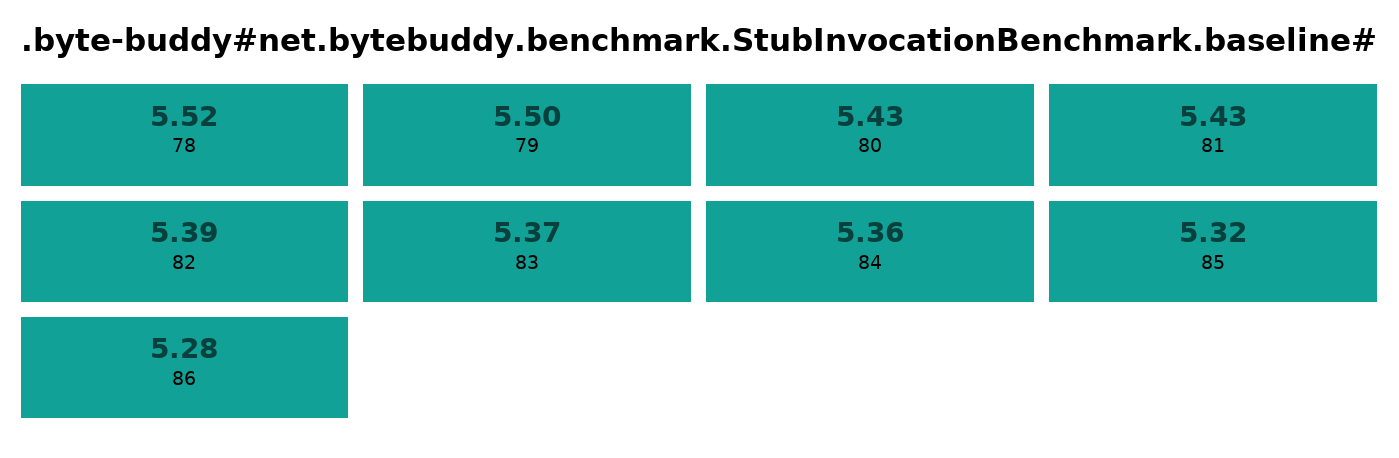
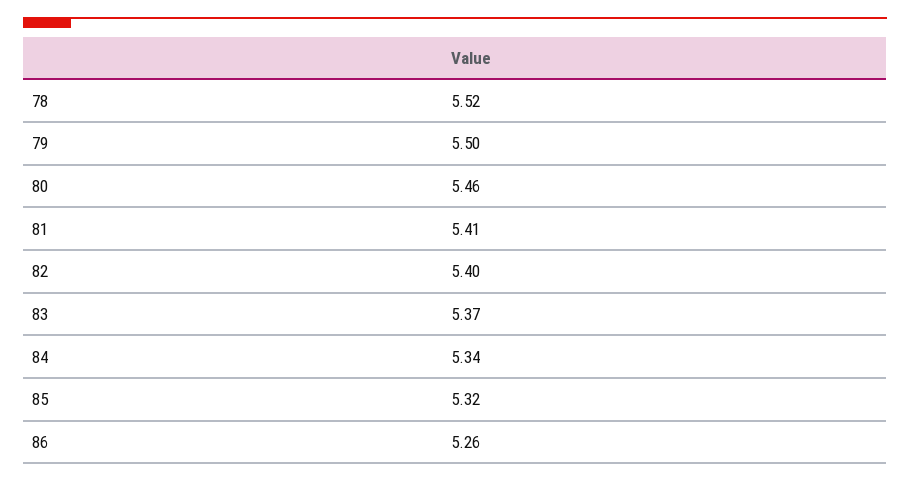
80: 5.43 -> 5.46
81: 5.43 -> 5.41
82: 5.39 -> 5.4
84: 5.36 -> 5.34
86: 5.28 -> 5.26

